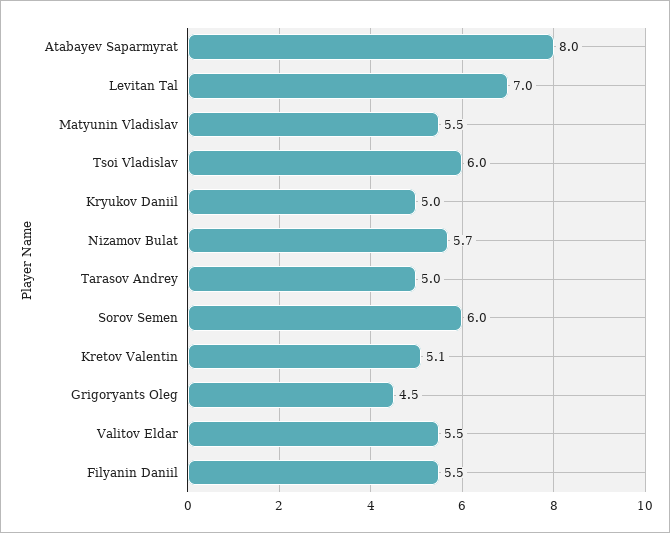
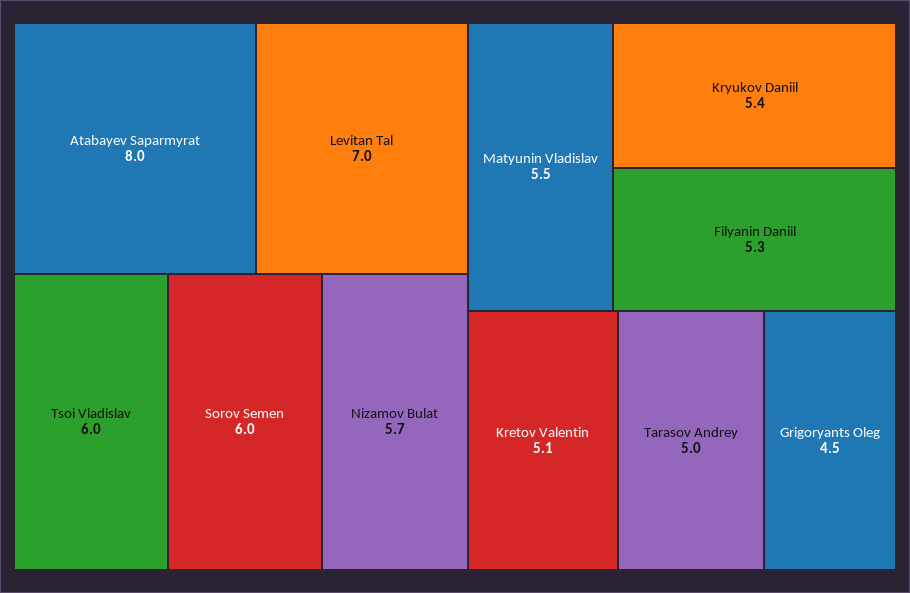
Kryukov Daniil: 5 -> 5.4
Valitov Eldar: 5.5 -> none
Filyanin Daniil: 5.5 -> 5.3

